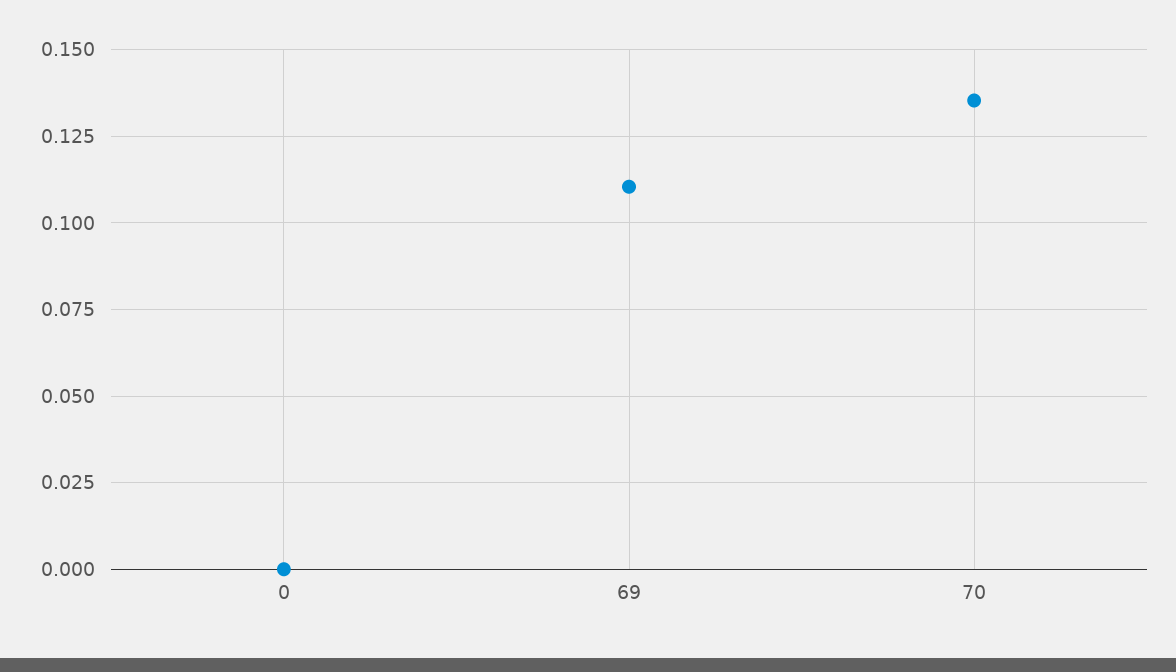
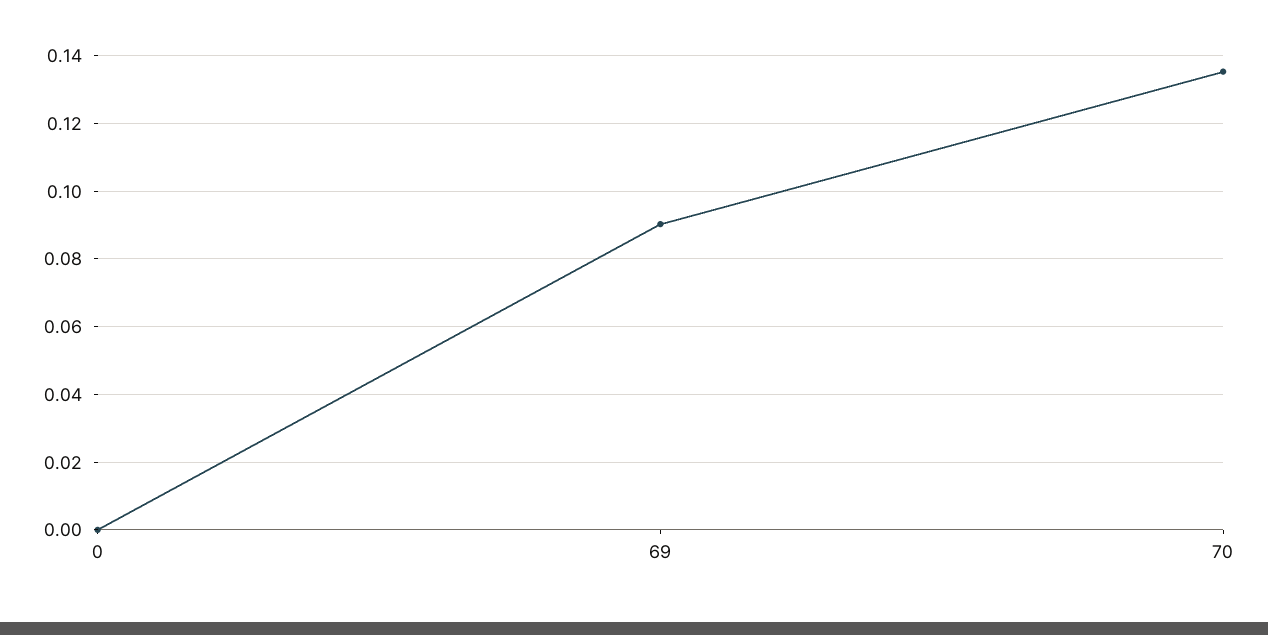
69: 0.11 -> 0.09

